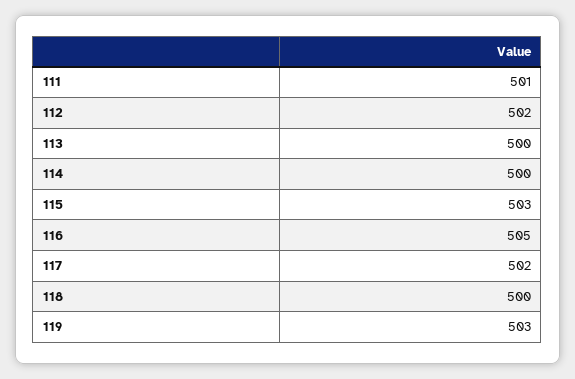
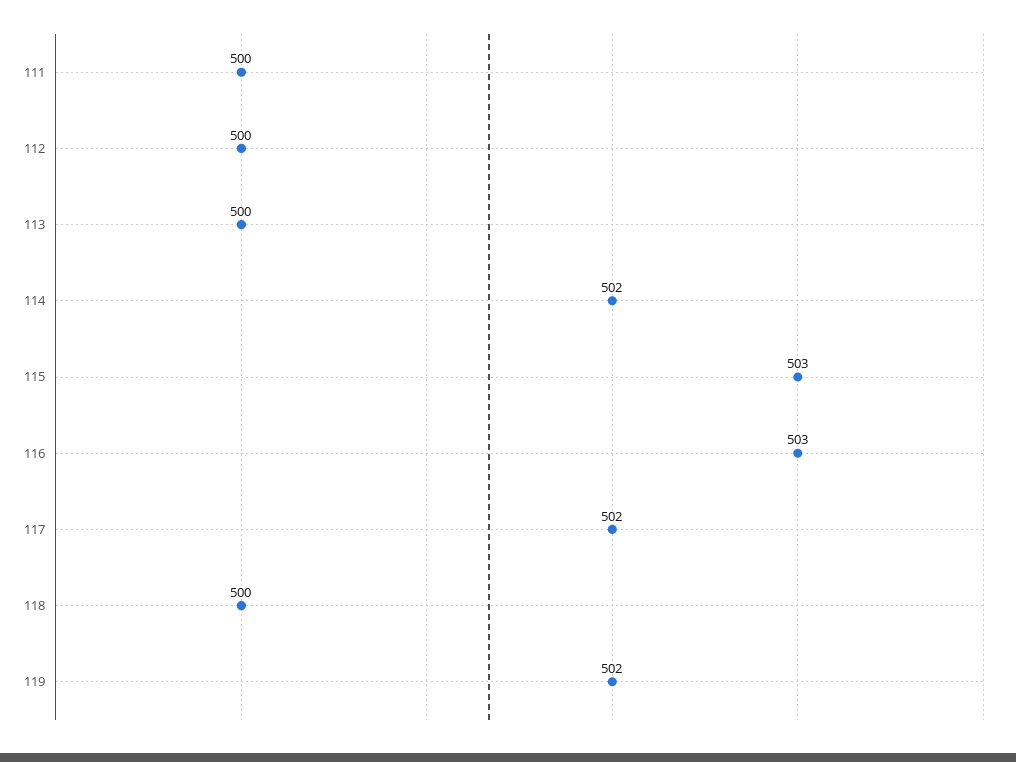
111: 501 -> 500
112: 502 -> 500
114: 500 -> 502
116: 505 -> 503
119: 503 -> 502

